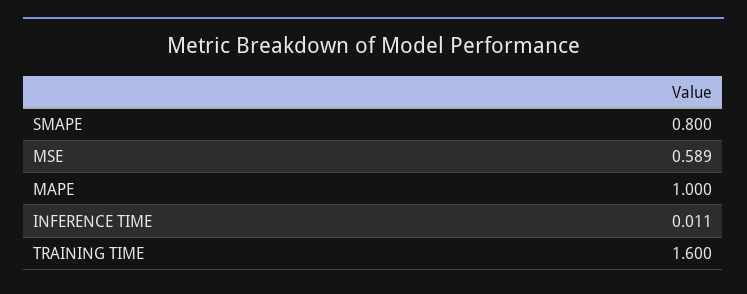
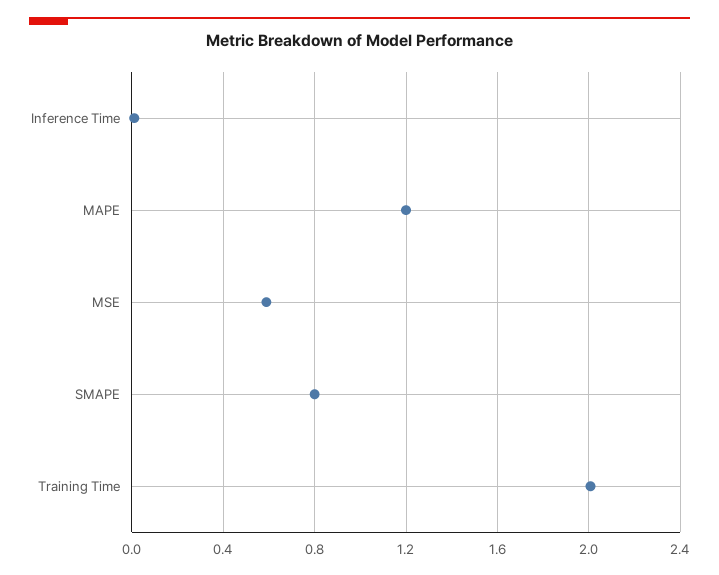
MAPE: 1 -> 1.2
TRAINING TIME: 1.6 -> 2

